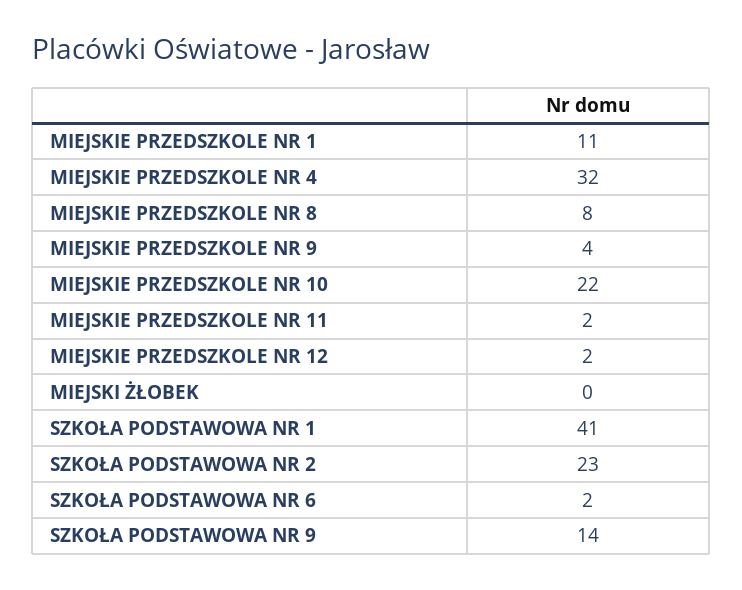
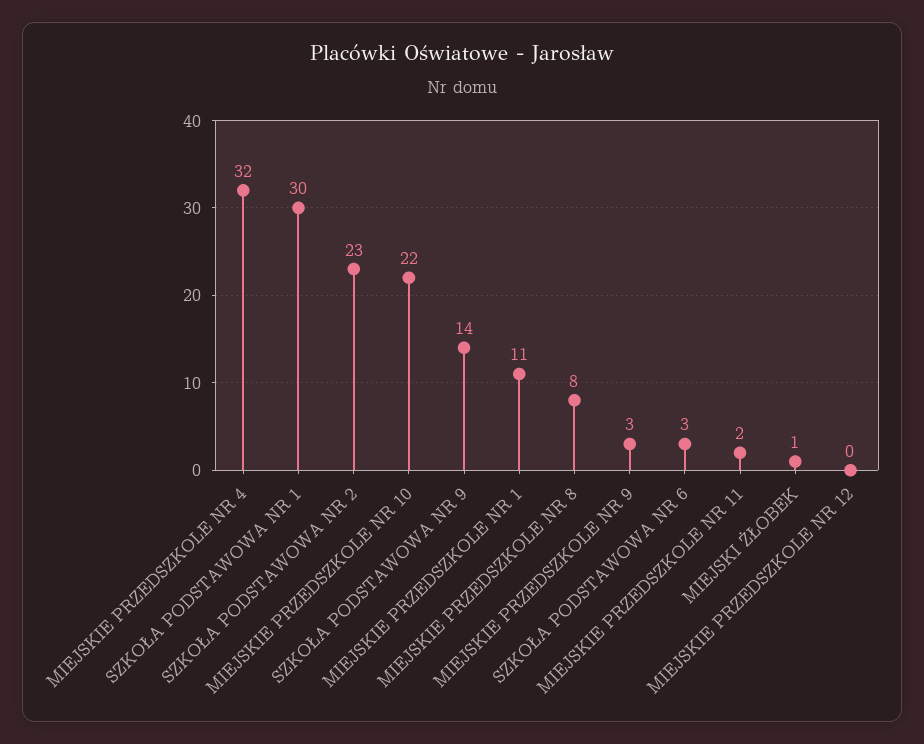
MIEJSKIE PRZEDSZKOLE NR 9: 4 -> 3
MIEJSKIE PRZEDSZKOLE NR 12: 2 -> 0
MIEJSKI ŻŁOBEK: 0 -> 1
SZKOŁA PODSTAWOWA NR 1: 41 -> 30
SZKOŁA PODSTAWOWA NR 6: 2 -> 3

